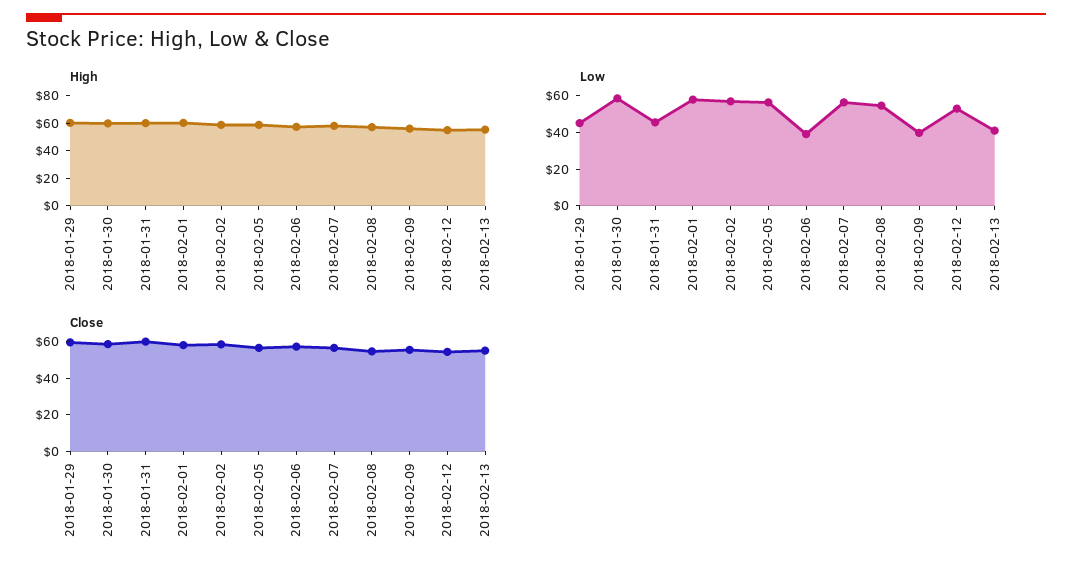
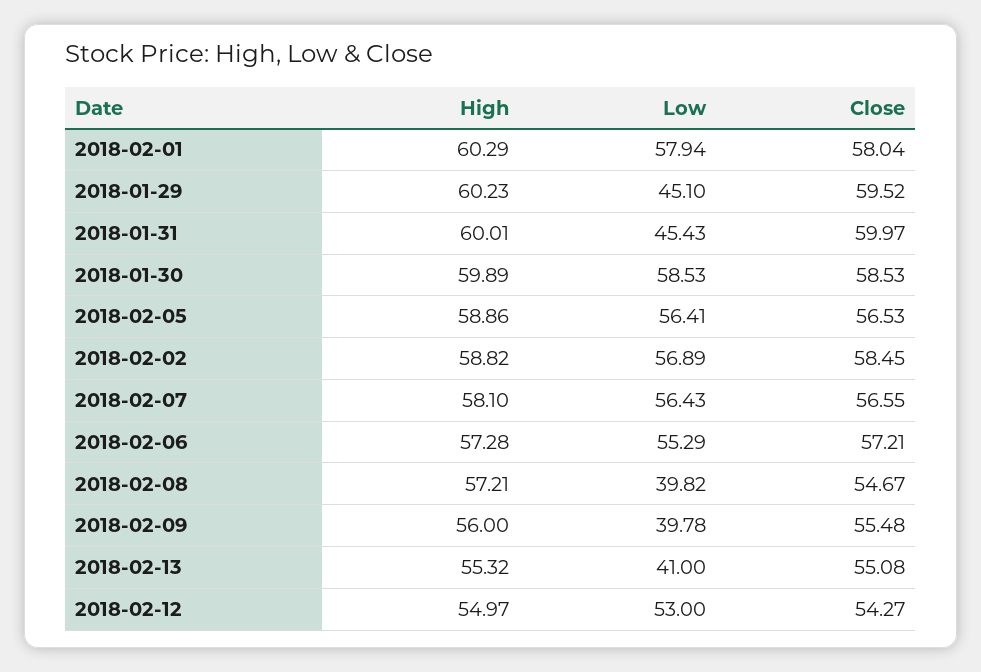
Low, 2018-02-06: 40 -> 55.29
Low, 2018-02-08: 55 -> 39.82

